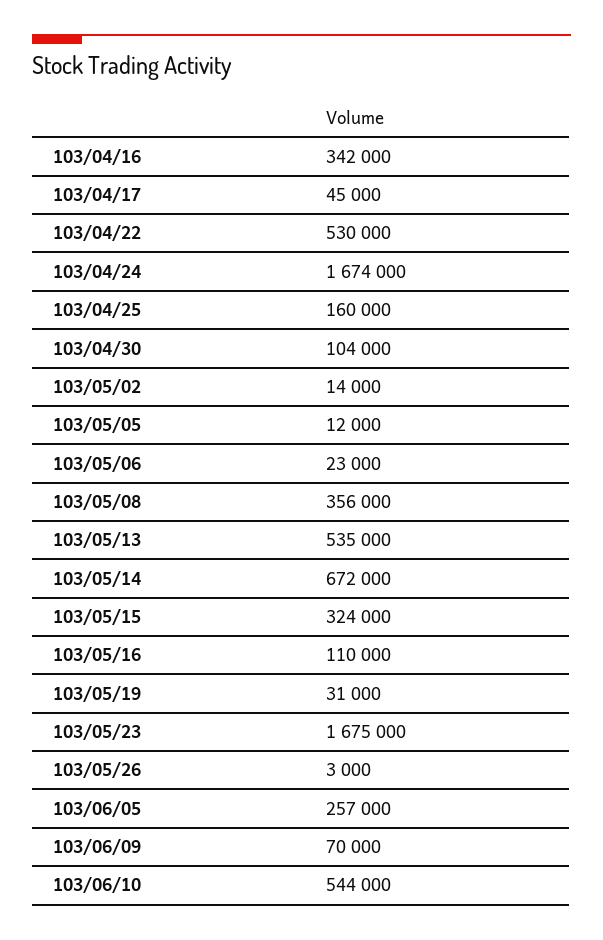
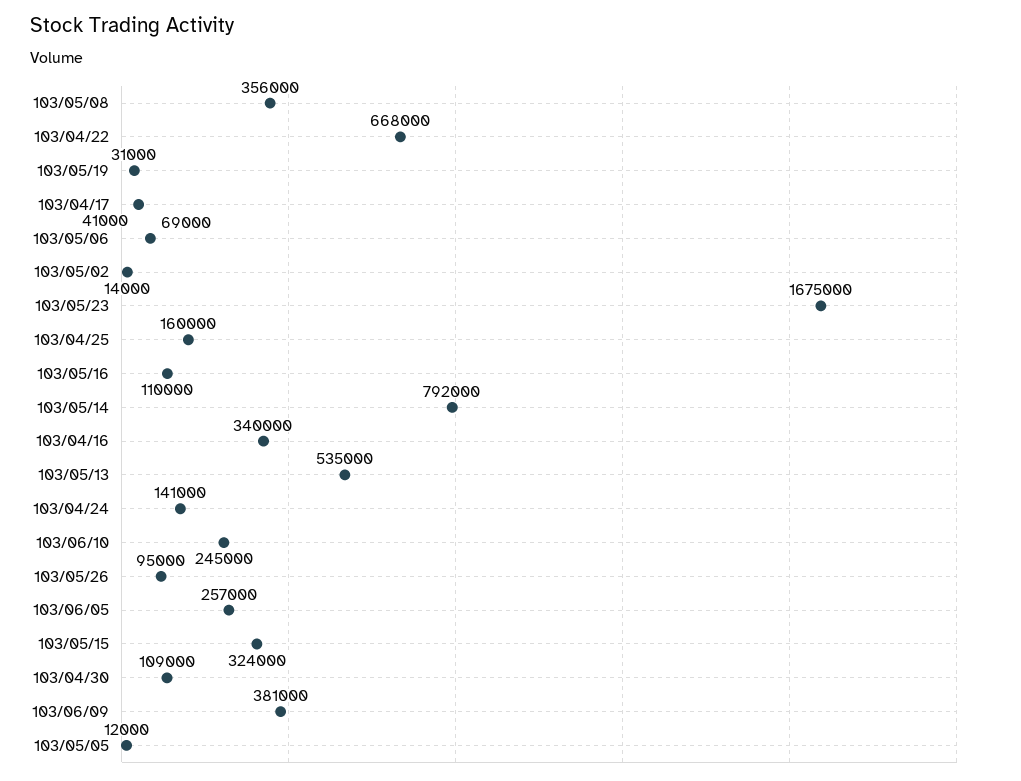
103/04/16: 342000 -> 340000
103/04/17: 45000 -> 41000
103/04/22: 530000 -> 668000
103/04/24: 1674000 -> 141000
103/04/30: 104000 -> 109000
103/05/06: 23000 -> 69000
103/05/14: 672000 -> 792000
103/05/26: 3000 -> 95000
103/06/09: 70000 -> 381000
103/06/10: 544000 -> 245000

